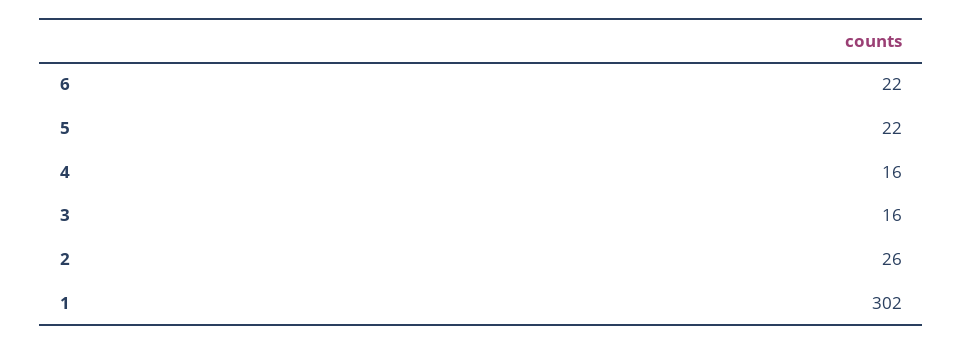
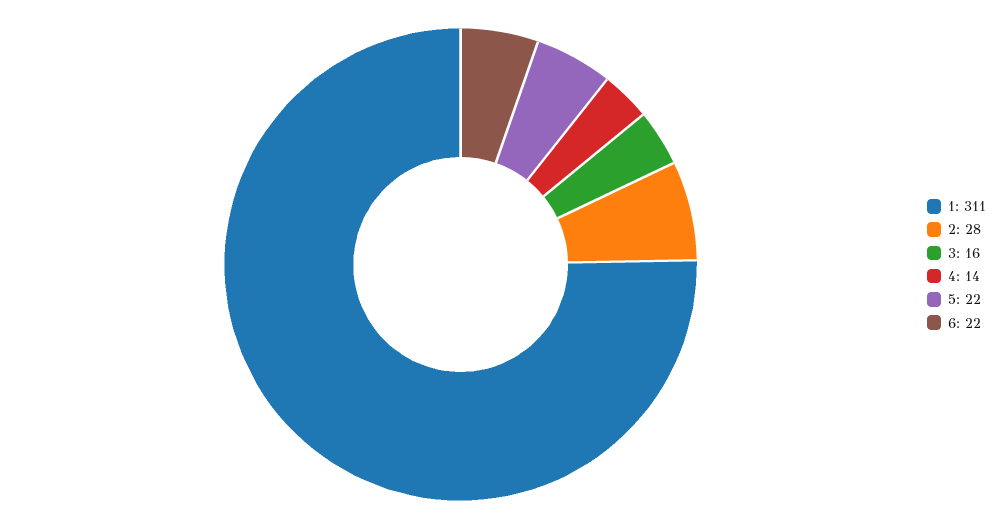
4: 16 -> 14
2: 26 -> 28
1: 302 -> 311

